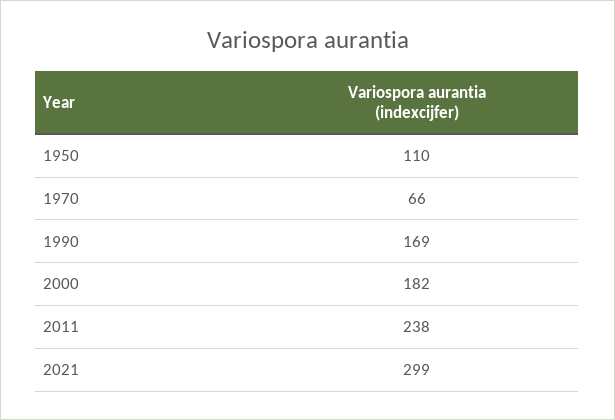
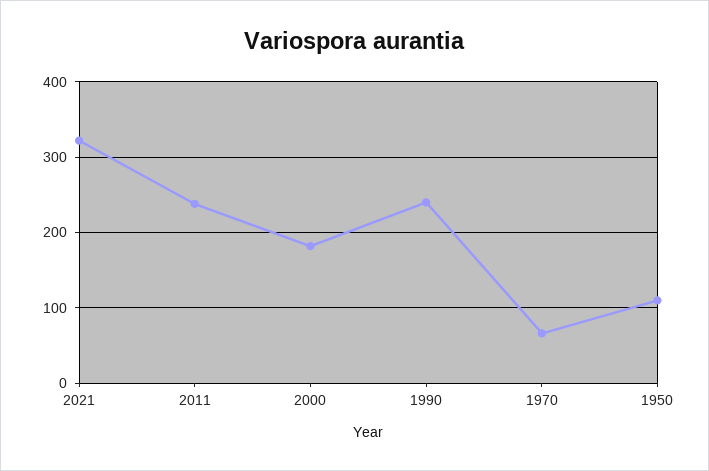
1990: 169 -> 240
2021: 299 -> 320

